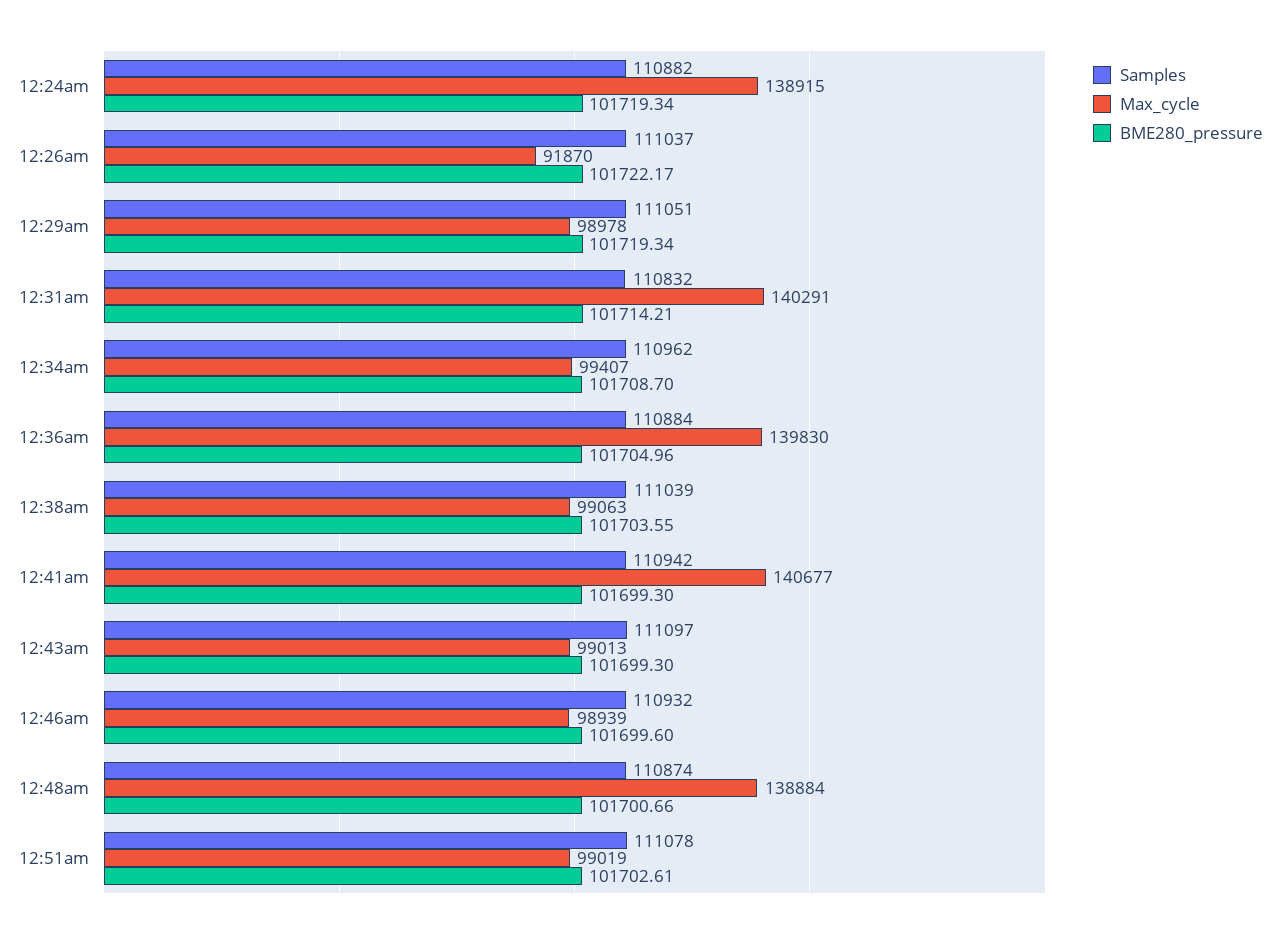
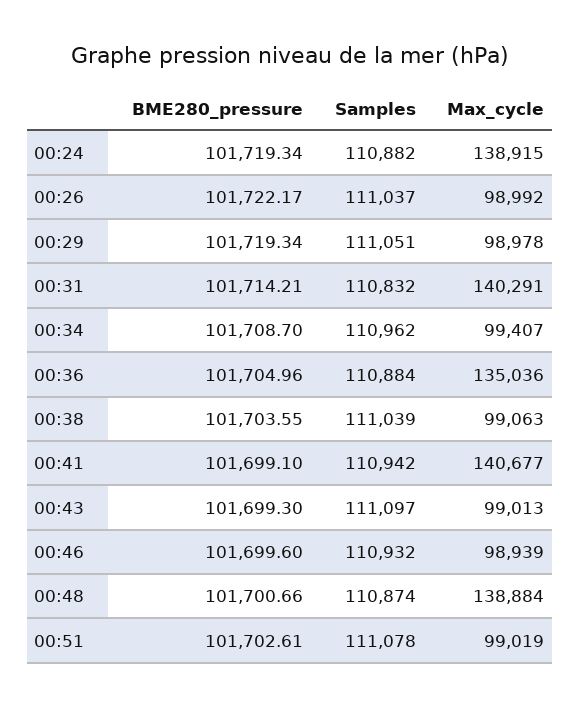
Max_cycle, 12:26am: 91870 -> 98992
Max_cycle, 12:36am: 139830 -> 135036
BME280_pressure, 12:41am: 101699.3 -> 101699.1

